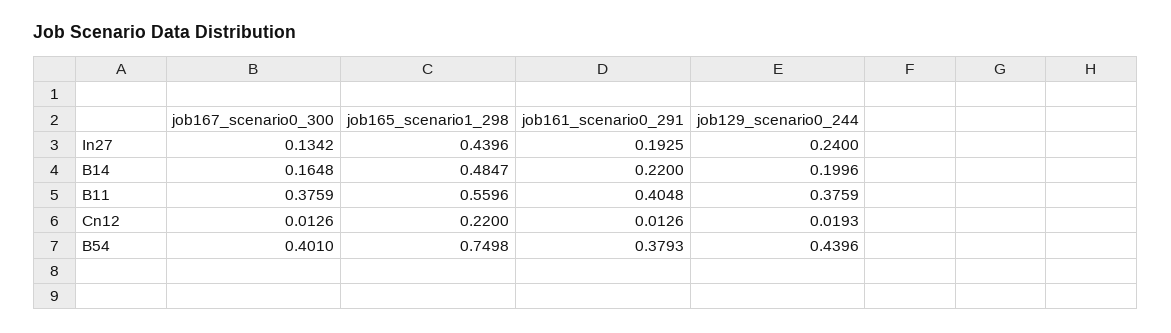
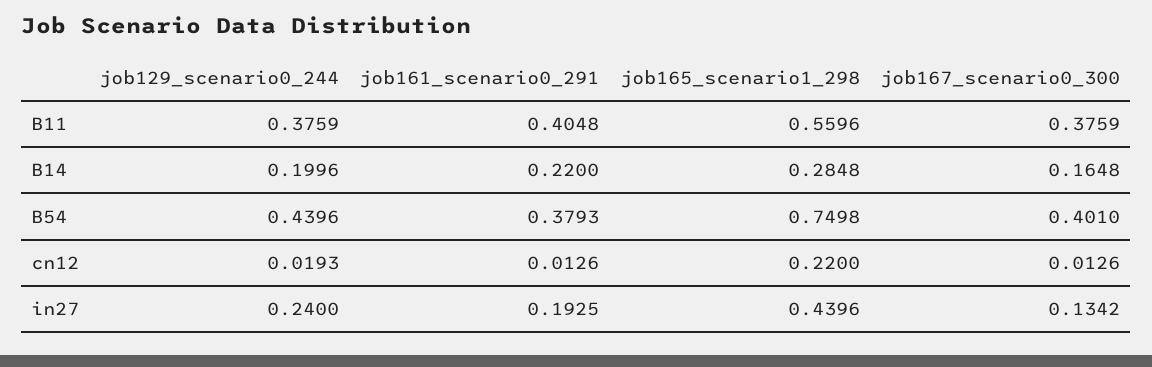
job165_scenario1_298, B14: 0.4847 -> 0.2848

